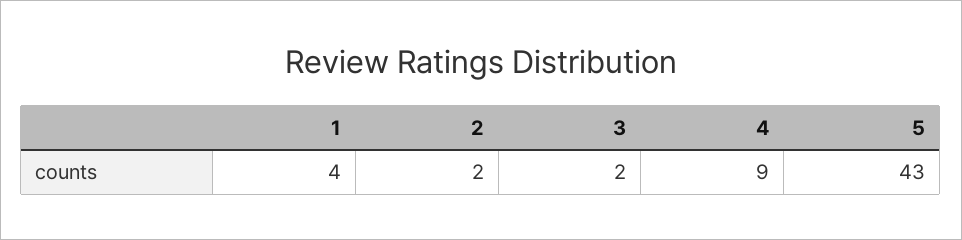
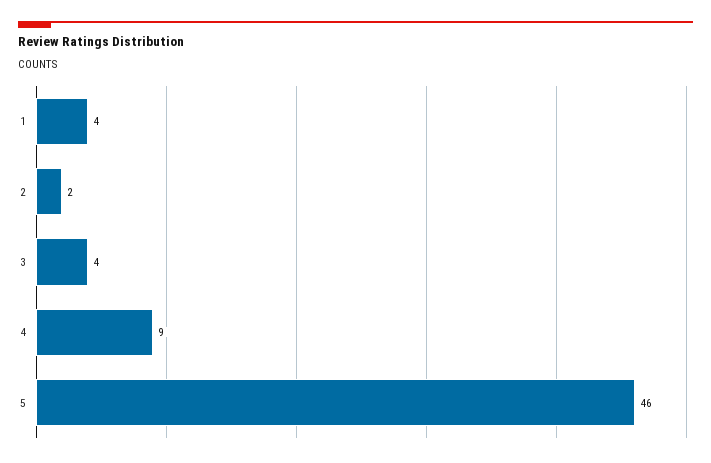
3: 2 -> 4
5: 43 -> 46

